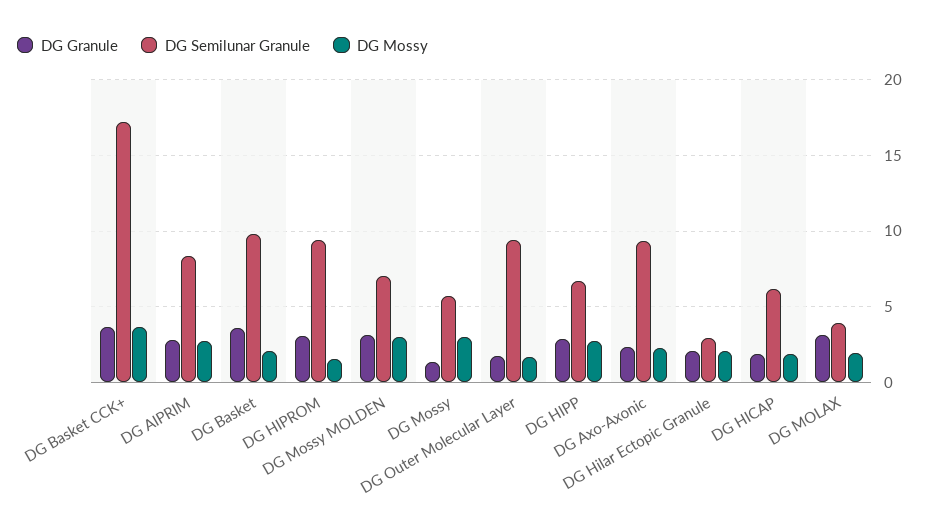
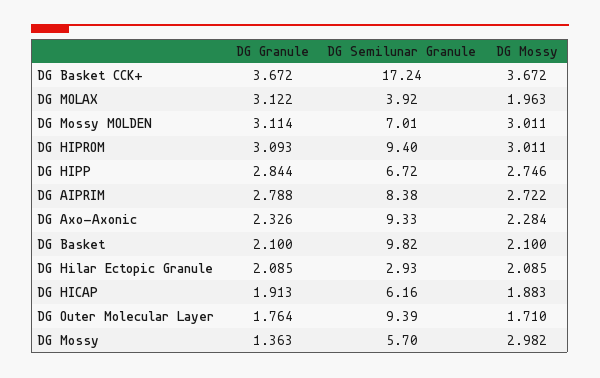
DG Granule, DG Basket: 3.5 -> 2.1
DG Mossy, DG HIPROM: 1.5 -> 3.011

